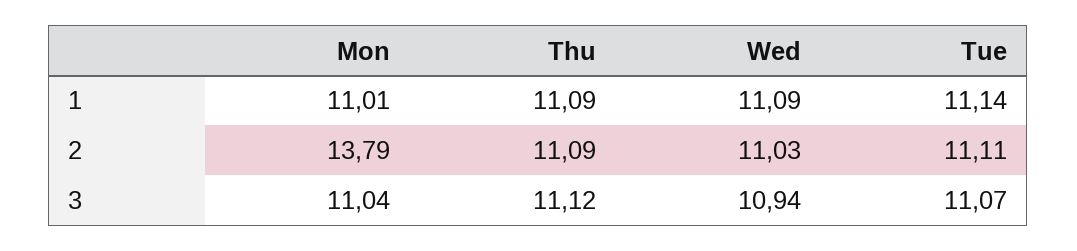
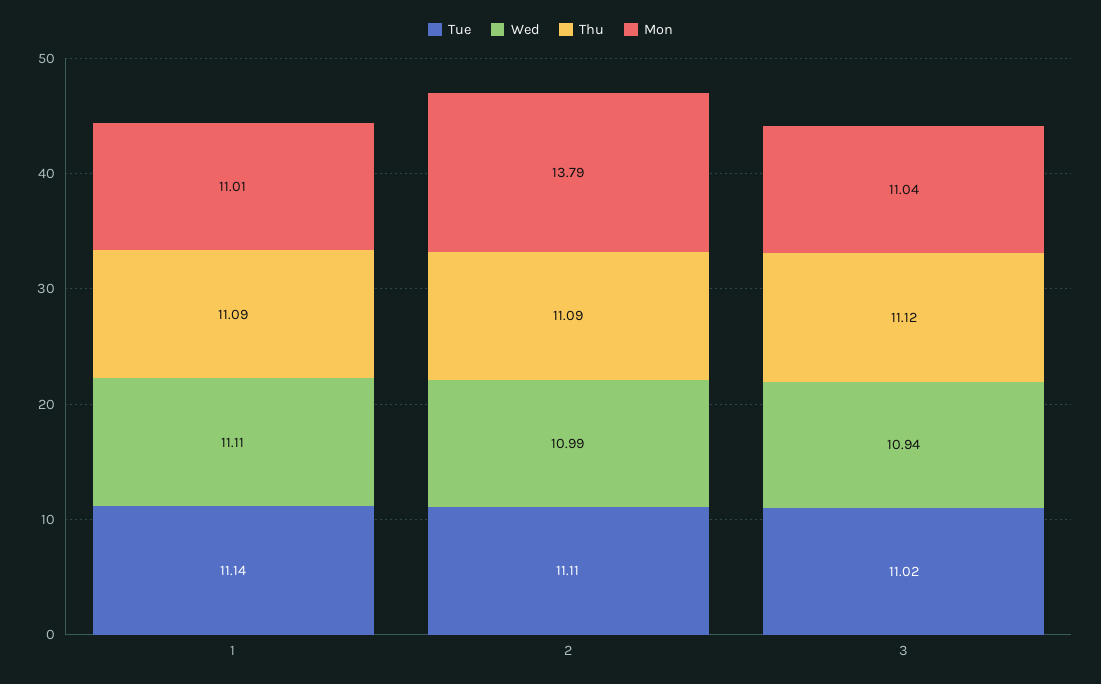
Wed, 1: 11.09 -> 11.11
Wed, 2: 11.03 -> 10.99
Tue, 3: 11.07 -> 11.02

